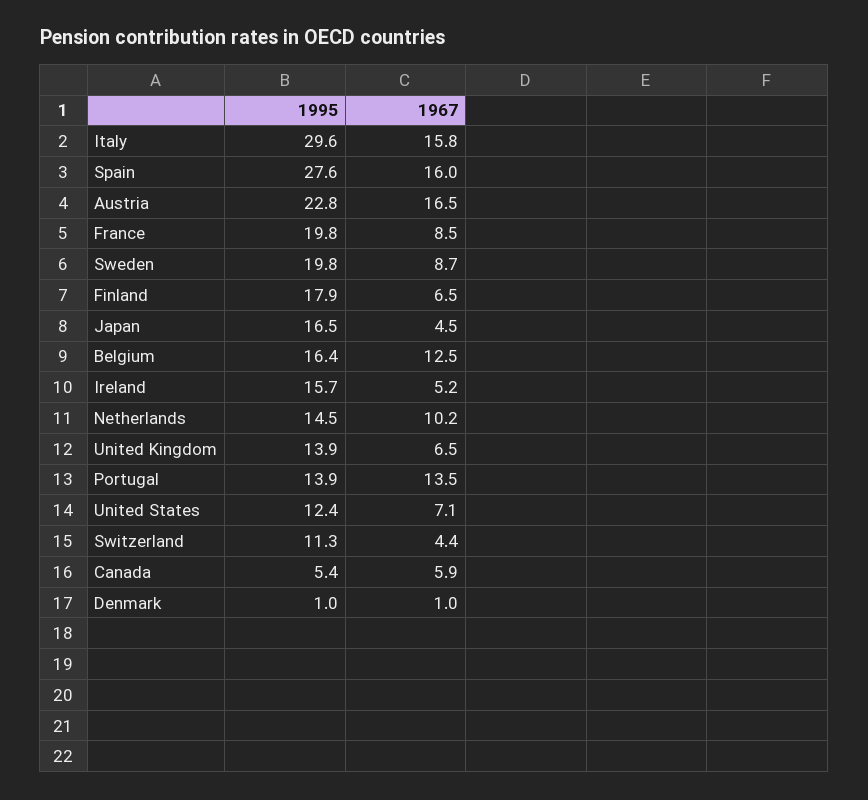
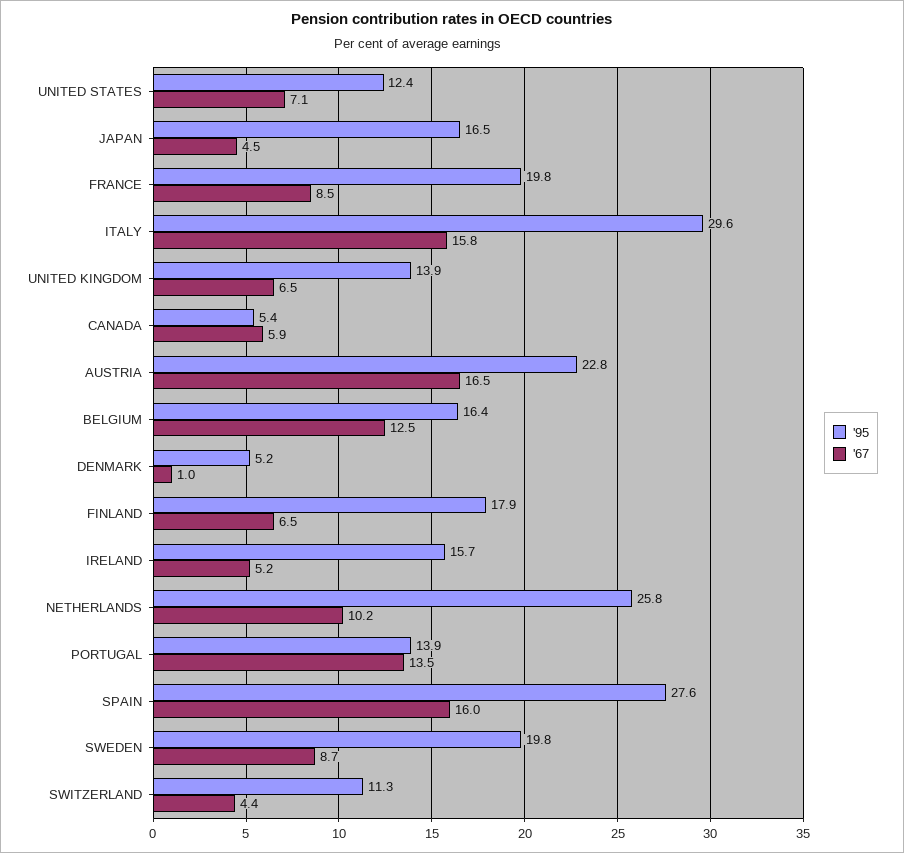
1995, Netherlands: 14.5 -> 25.8
1995, Denmark: 1 -> 5.2

